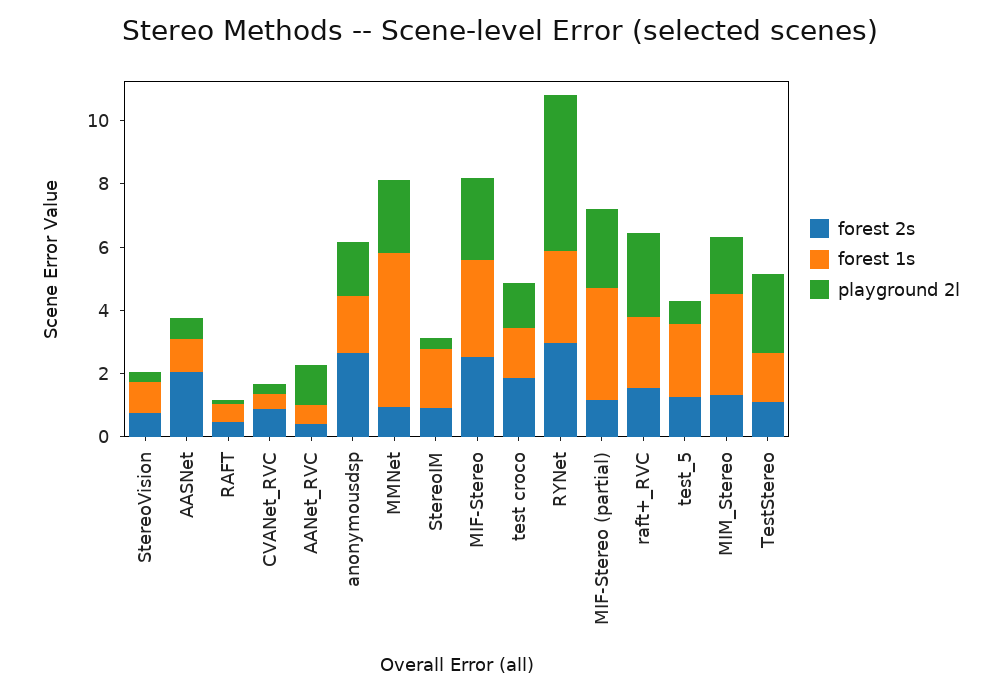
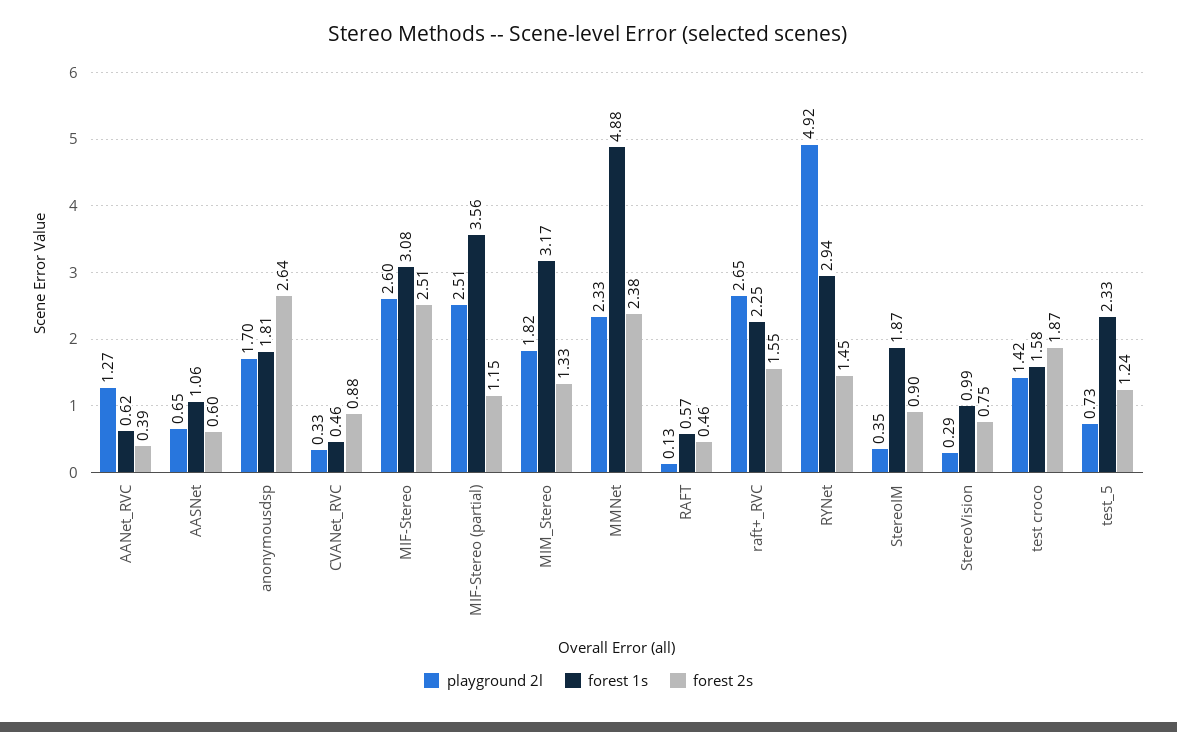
forest 2s, AASNet: 2 -> 0.6
forest 2s, MMNet: 1 -> 2.38
forest 2s, RYNet: 3 -> 1.45
forest 2s, TestStereo: 1 -> none
forest 1s, TestStereo: 1.5 -> none
playground 2l, TestStereo: 2.5 -> none

